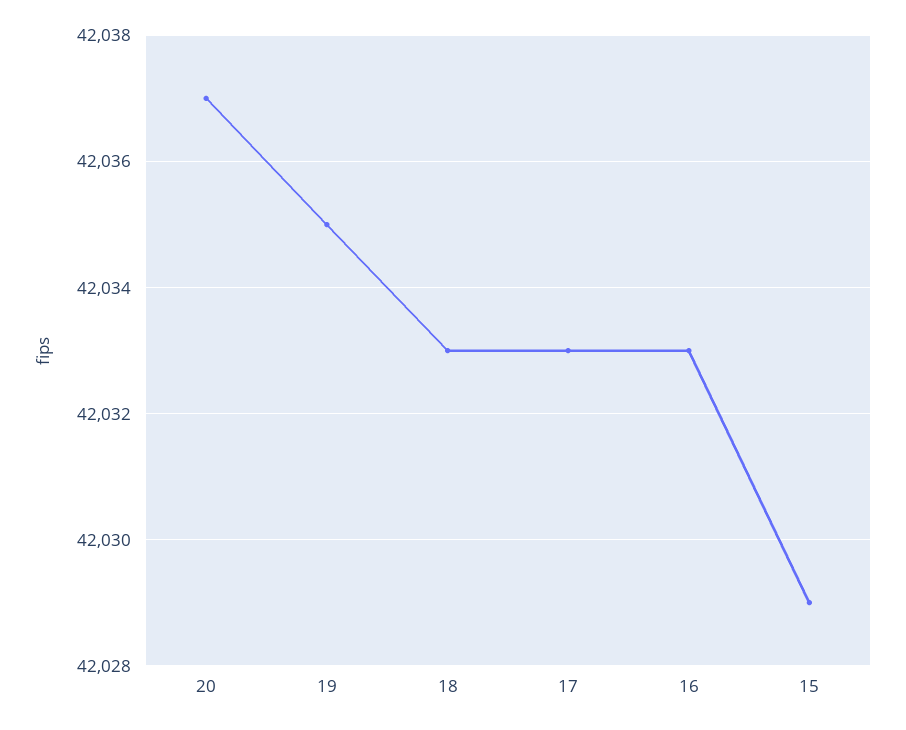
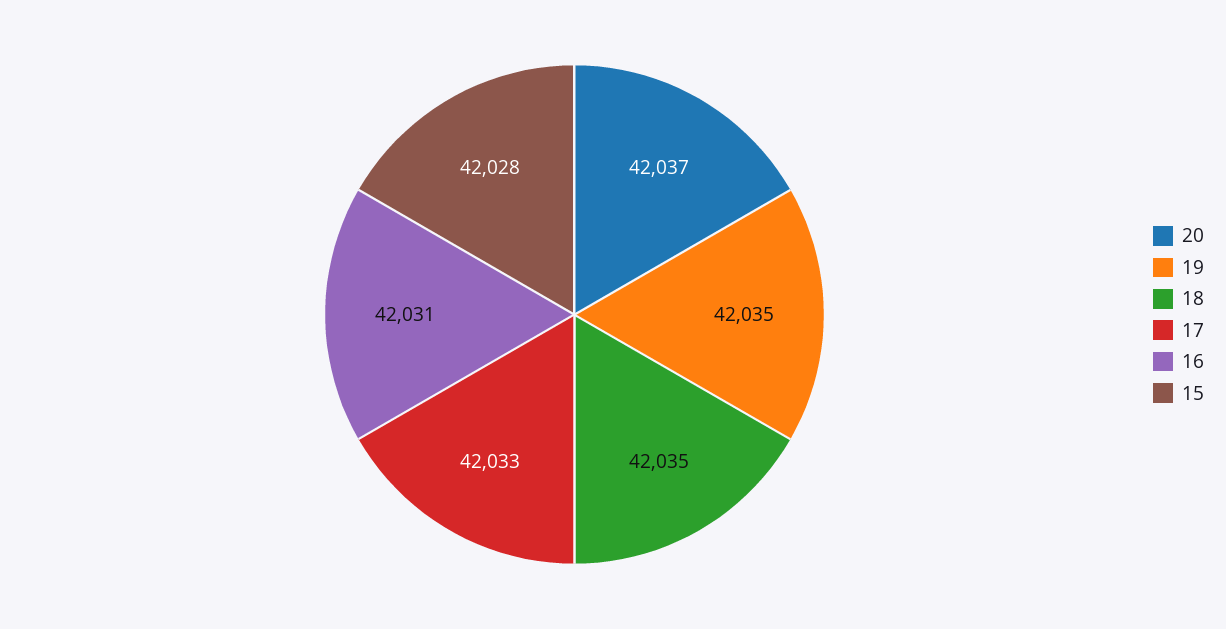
18: 42033 -> 42035
16: 42033 -> 42031
15: 42029 -> 42028

